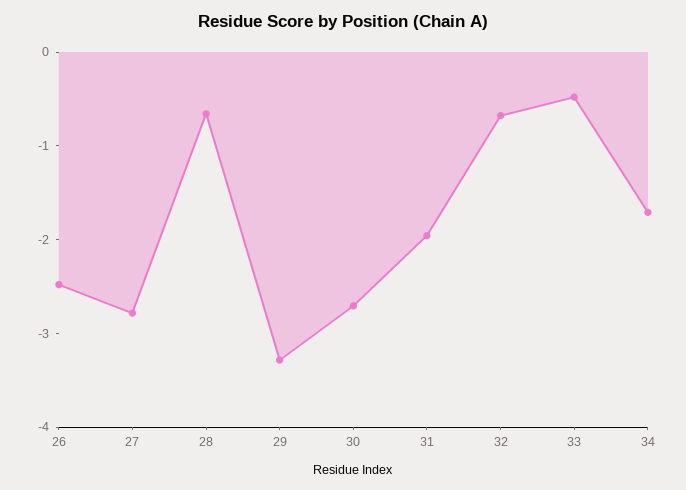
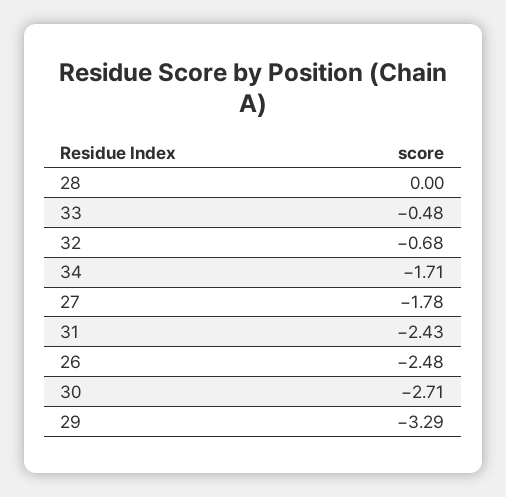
27: -2.8 -> -1.78
28: -0.6 -> 0
31: -2 -> -2.43

